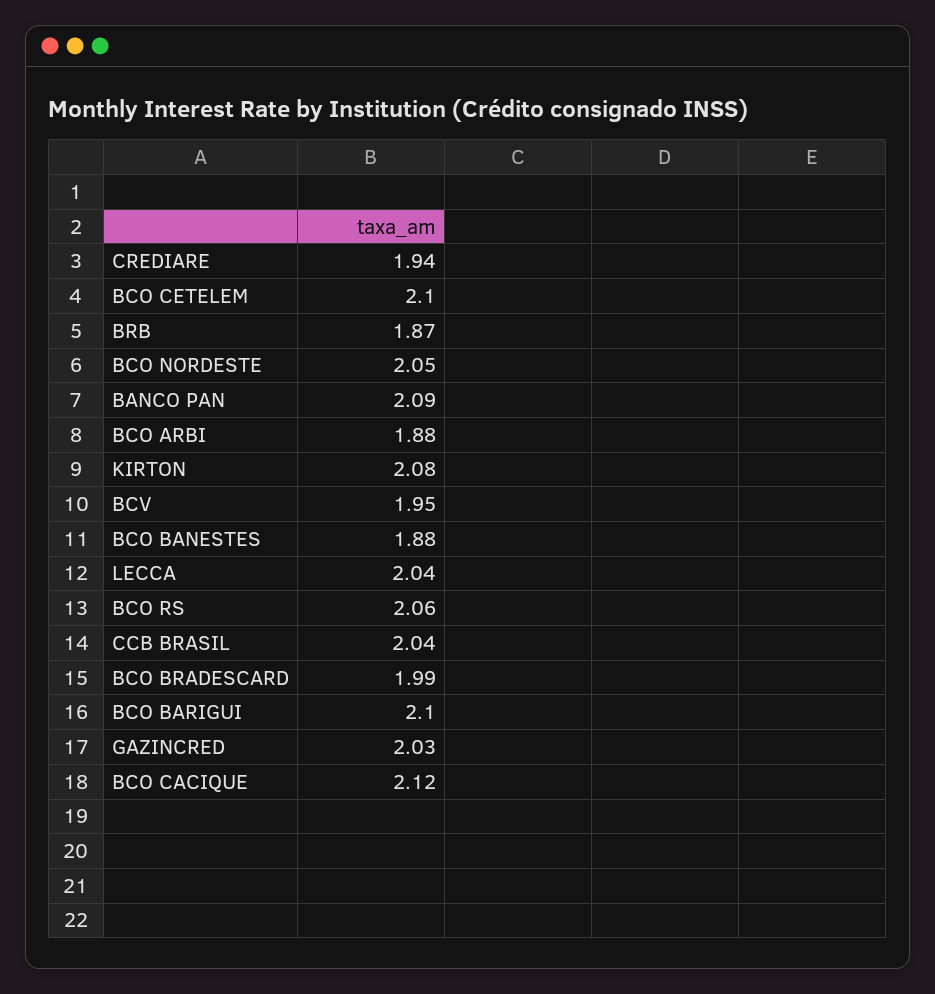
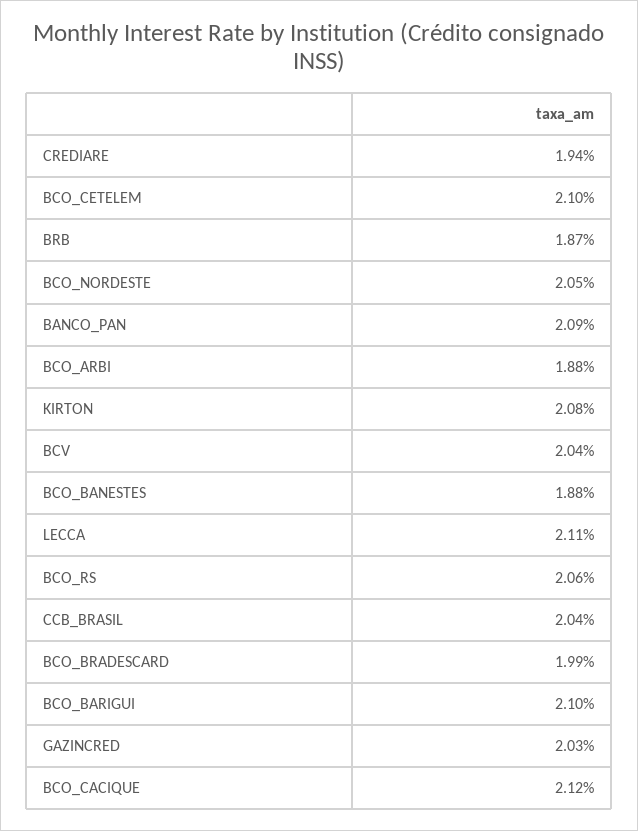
BCV: 1.95 -> 2.04
LECCA: 2.04 -> 2.11

